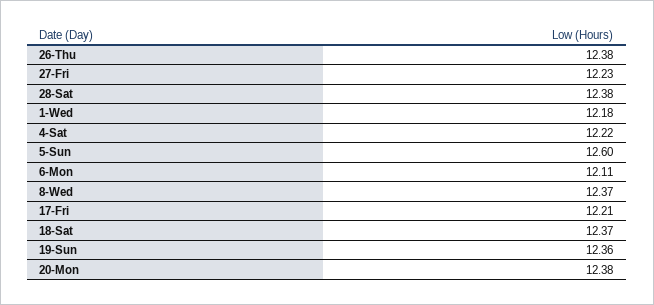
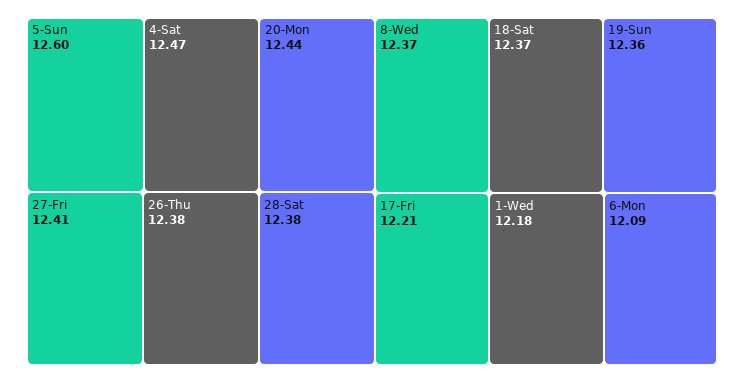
27-Fri: 12.23 -> 12.41
4-Sat: 12.22 -> 12.47
6-Mon: 12.11 -> 12.09
20-Mon: 12.38 -> 12.44

